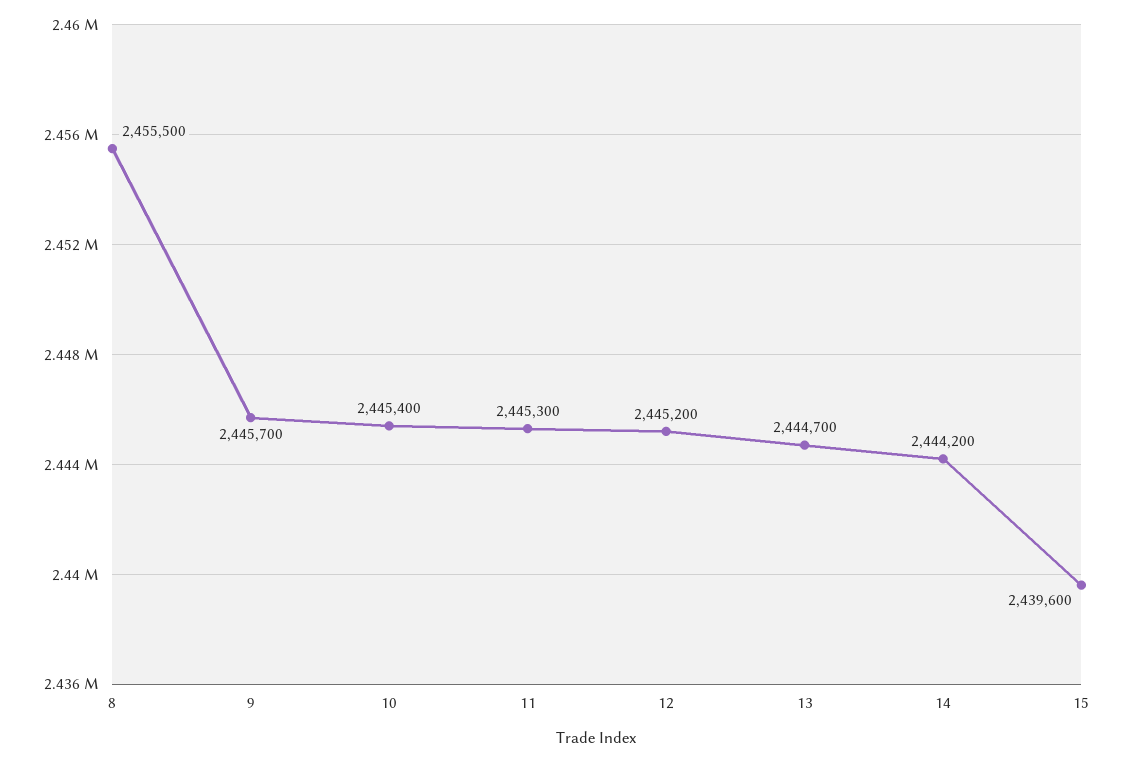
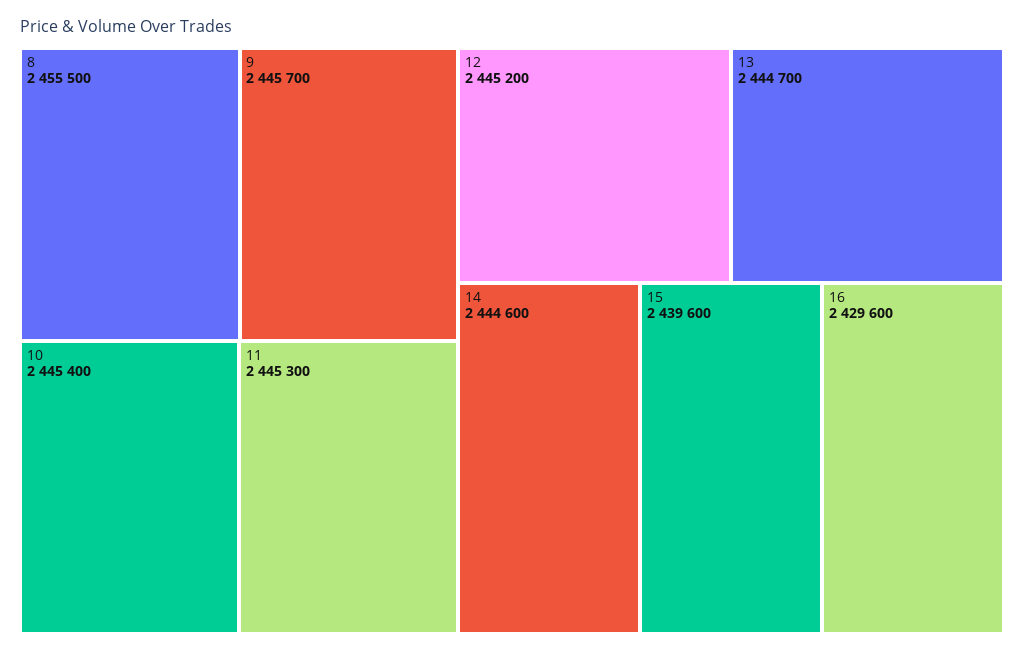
14: 2444200 -> 2444600
16: none -> 2429600

